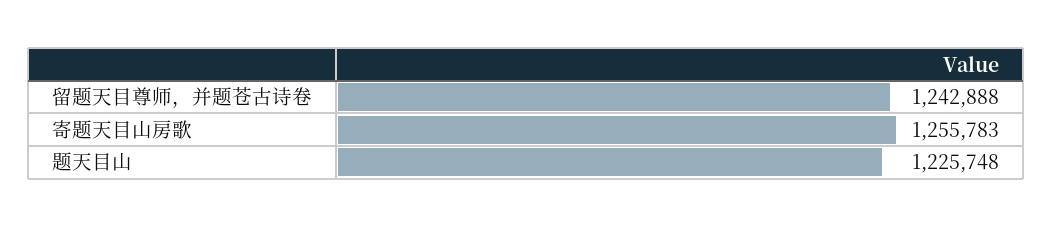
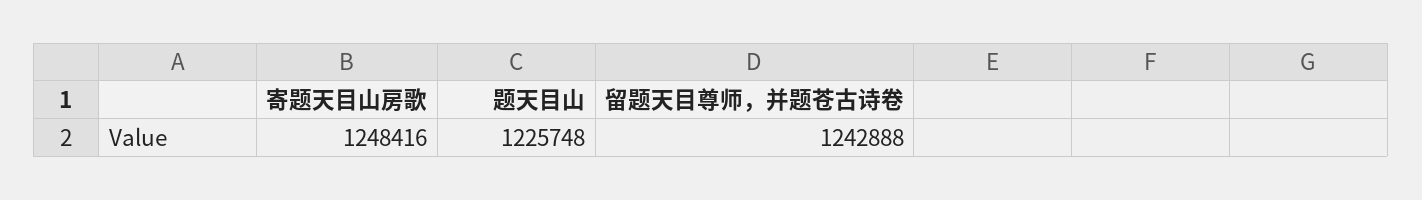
寄题天目山房歌: 1255783 -> 1248416

